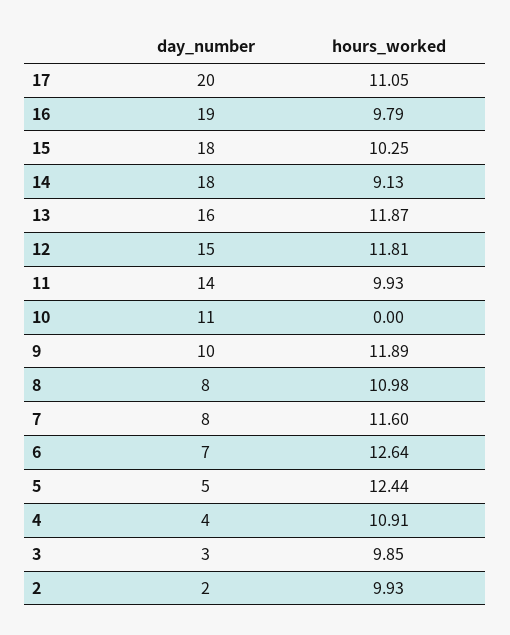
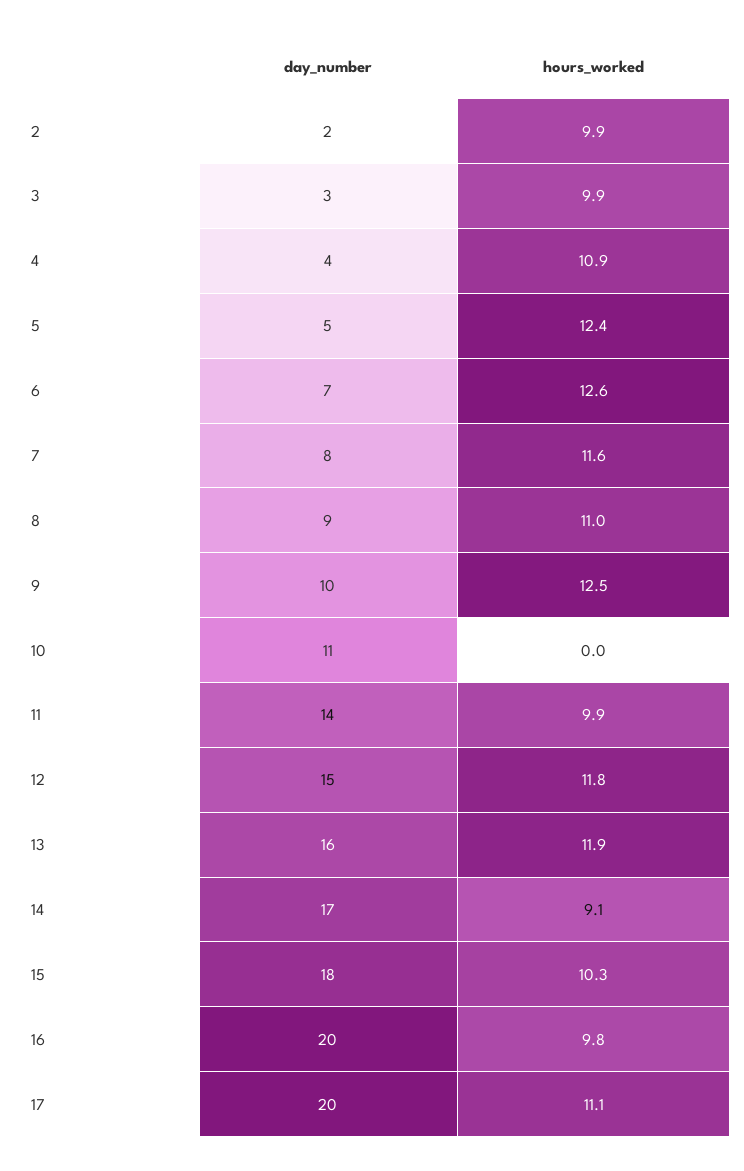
day_number, 16: 19 -> 20
day_number, 14: 18 -> 17
hours_worked, 9: 11.89 -> 12.5
day_number, 8: 8 -> 9

